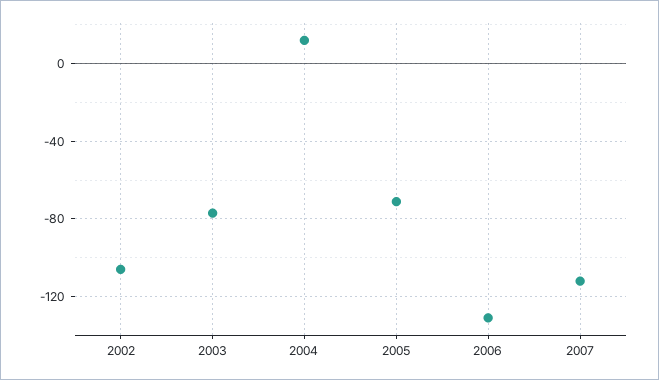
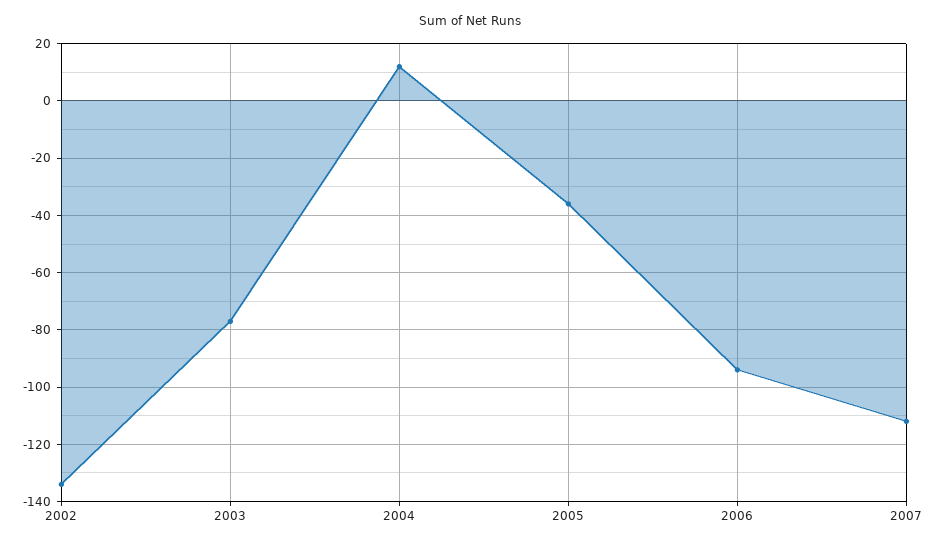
2002: -105 -> -135
2005: -70 -> -35
2006: -130 -> -95

